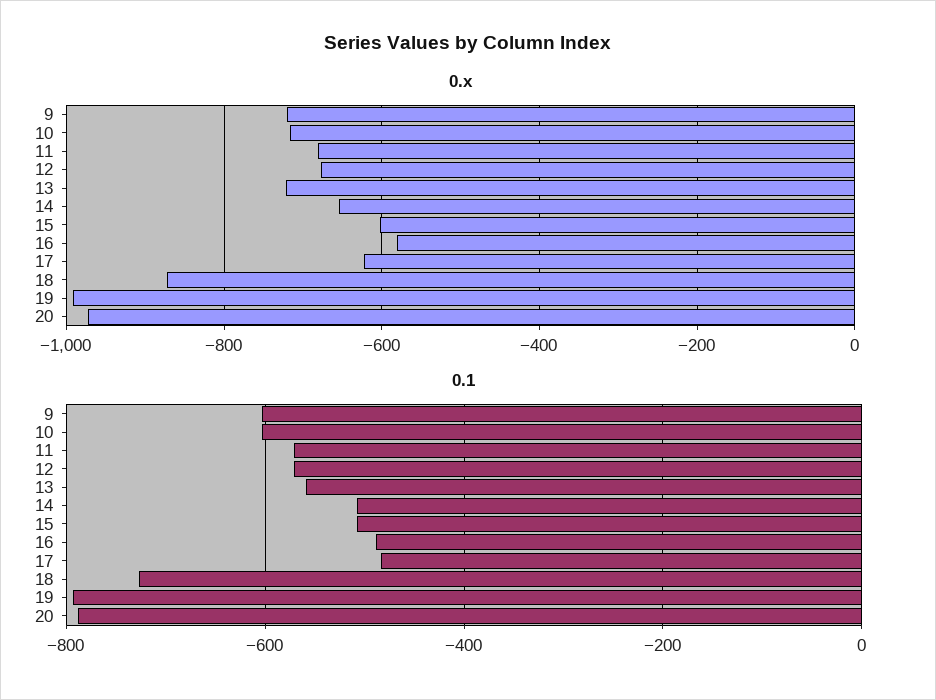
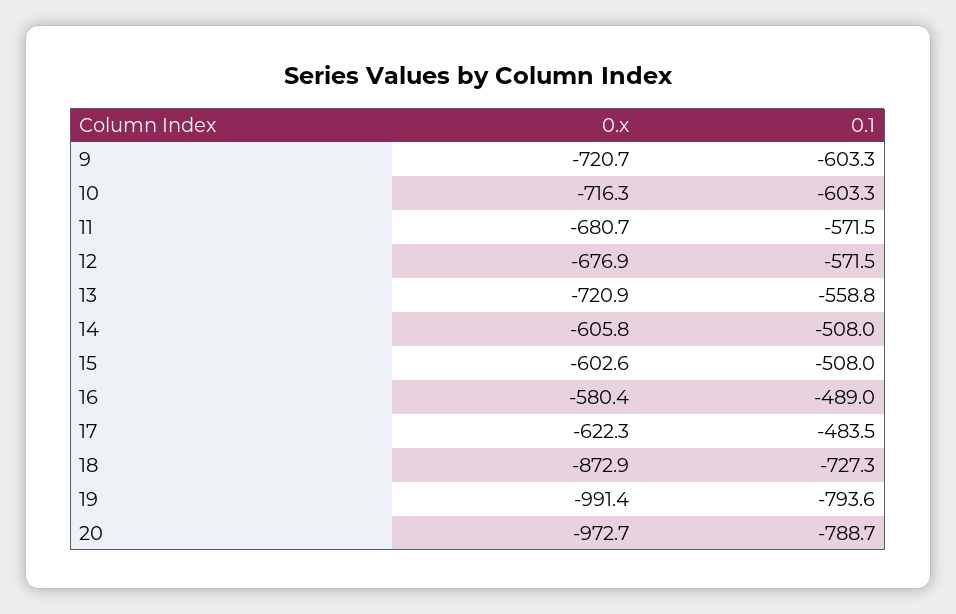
0.x, 14: -660 -> -605.8

